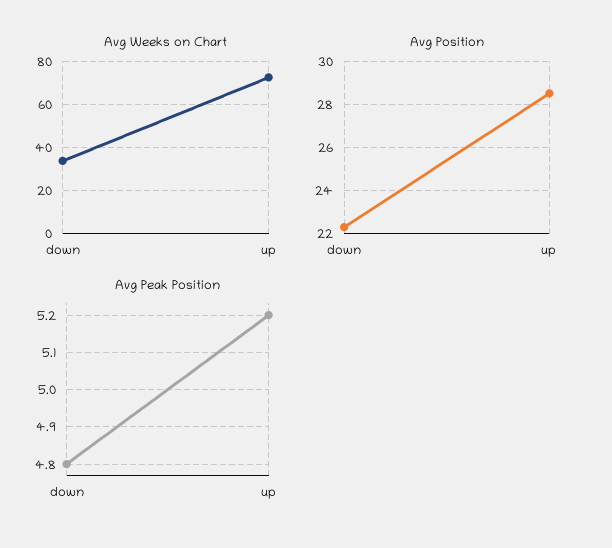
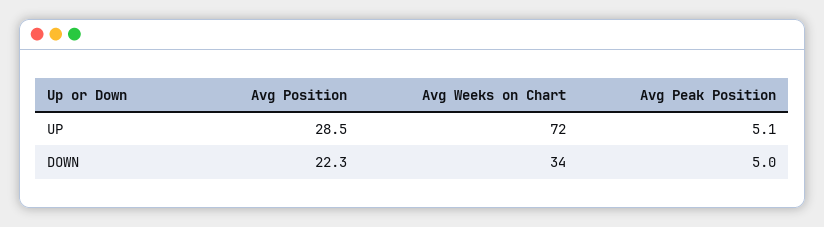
Avg Peak Position, down: 4.8 -> 5
Avg Peak Position, up: 5.2 -> 5.1

